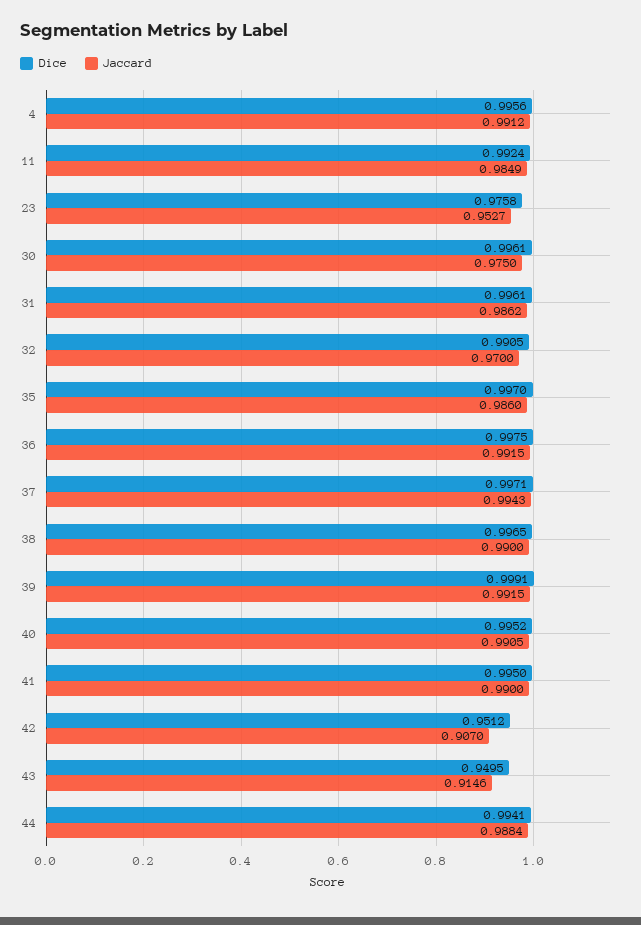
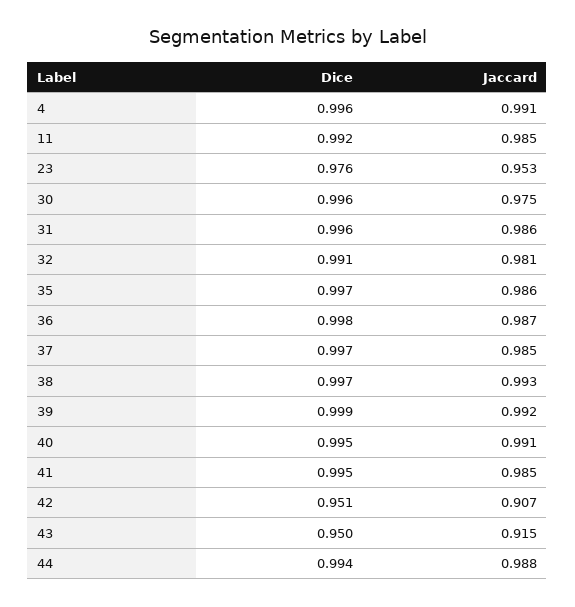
Jaccard, 32: 0.97 -> 0.981
Jaccard, 36: 0.9915 -> 0.987
Jaccard, 37: 0.9943 -> 0.985
Jaccard, 38: 0.99 -> 0.993
Jaccard, 41: 0.99 -> 0.985

